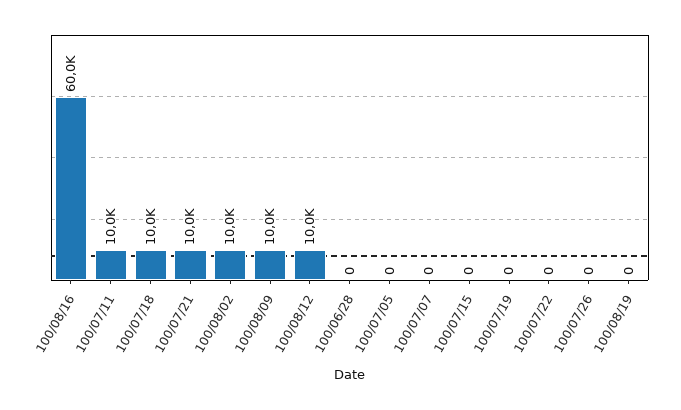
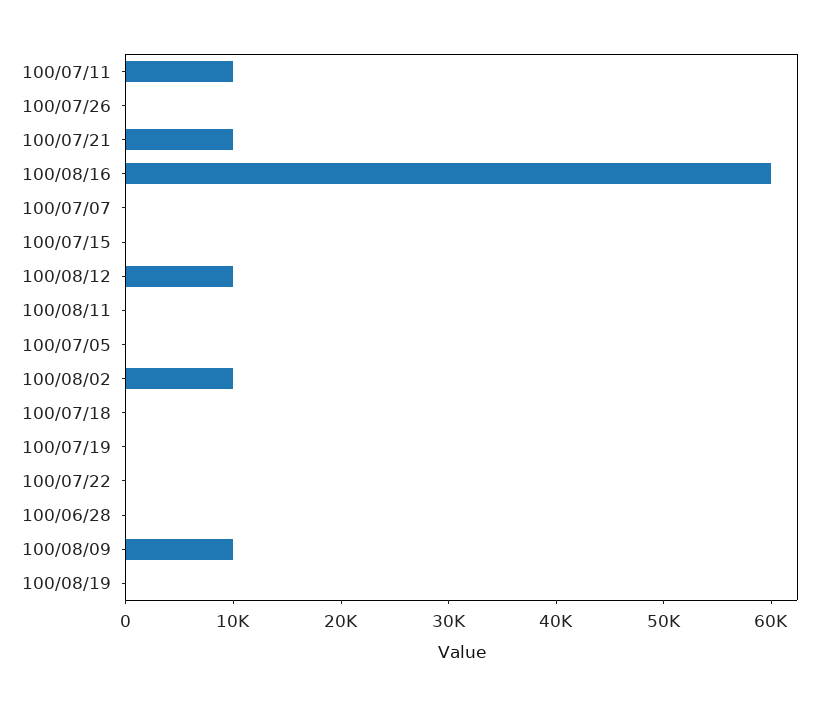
100/07/18: 10000 -> 0
100/08/11: none -> 0

